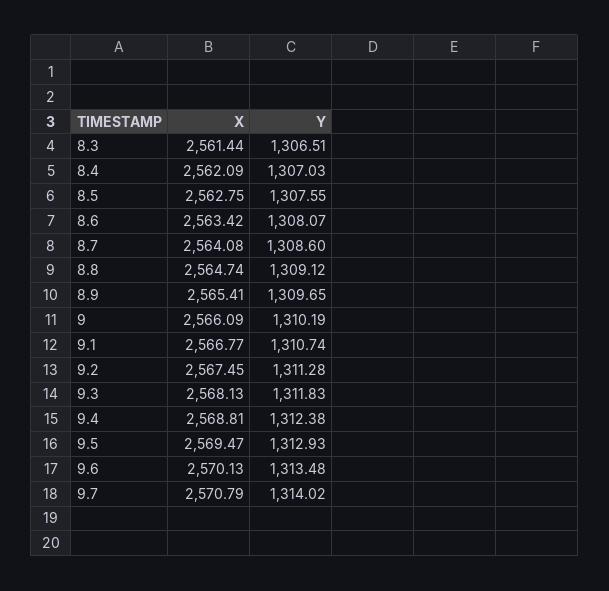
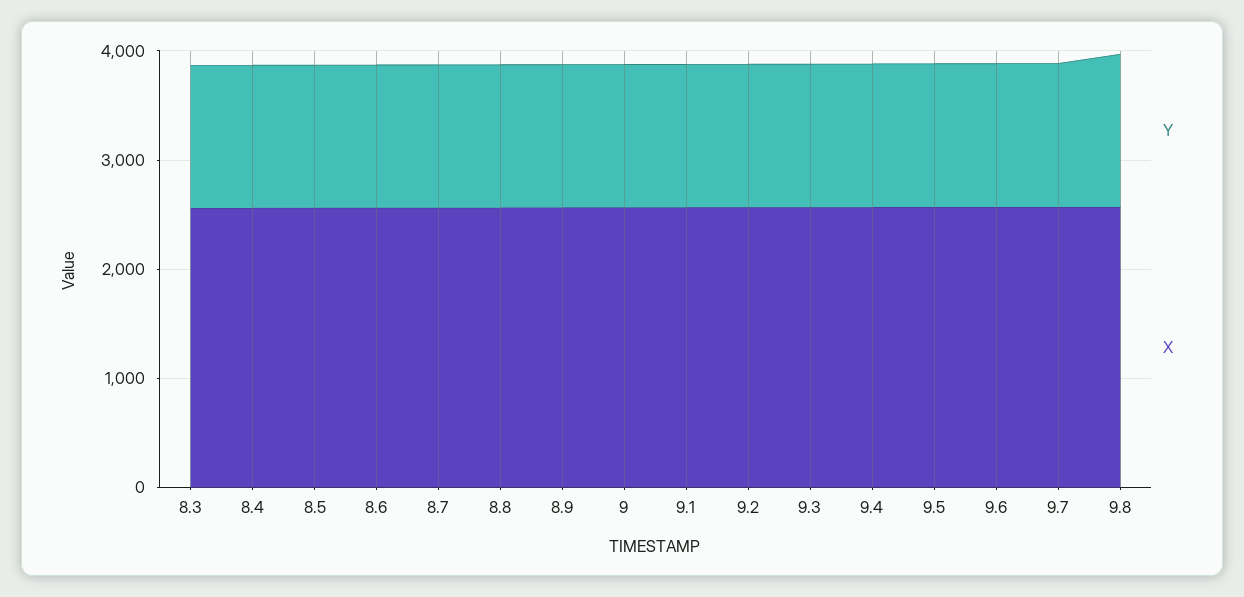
Y, 9.8: none -> 1400
X, 9.8: none -> 2600

